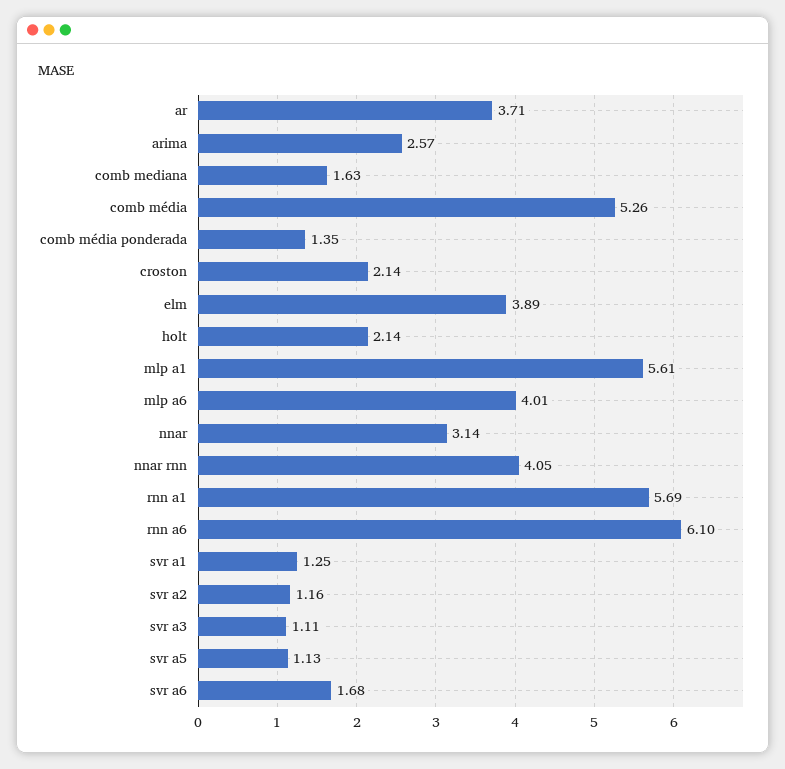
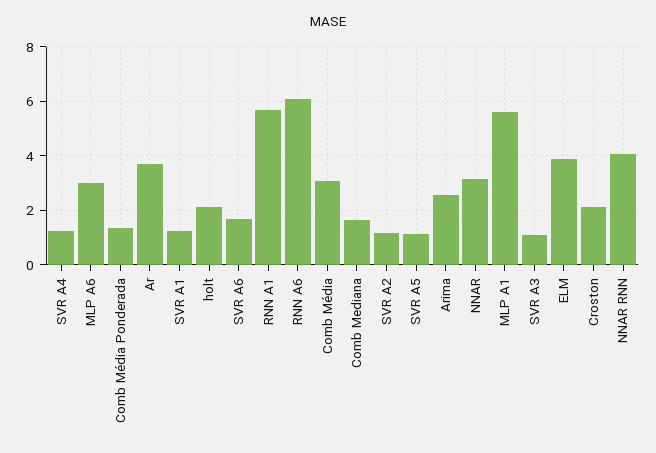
comb média: 5.26 -> 3
mlp a6: 4.01 -> 3
SVR A4: none -> 1.25

